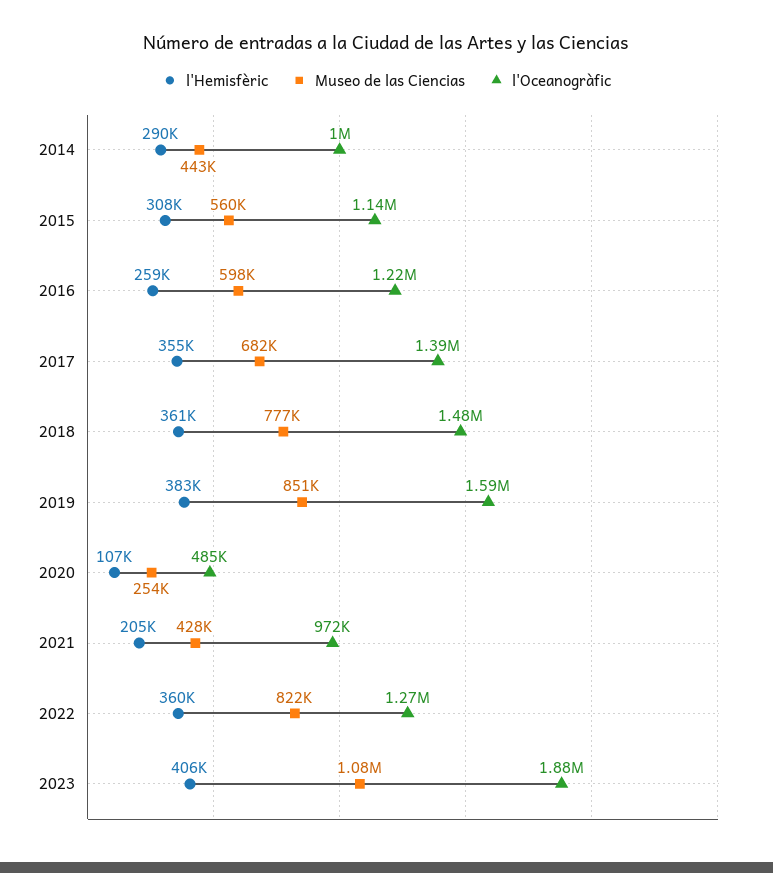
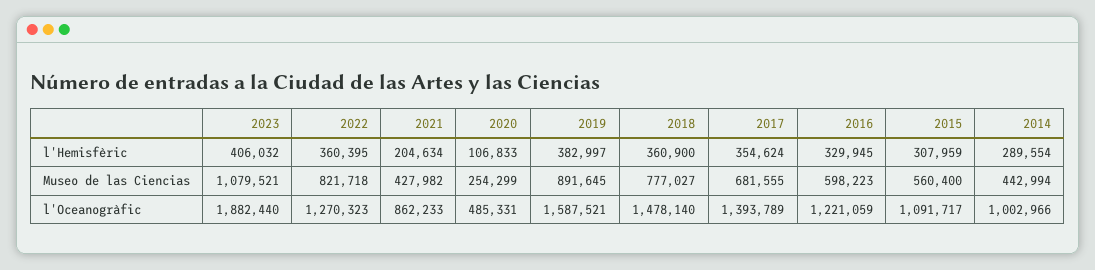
l'Oceanogràfic, 2015: 1140000 -> 1091717
l'Hemisfèric, 2016: 259000 -> 329945
Museo de las Ciencias, 2019: 851000 -> 891645
l'Oceanogràfic, 2021: 972000 -> 862233

